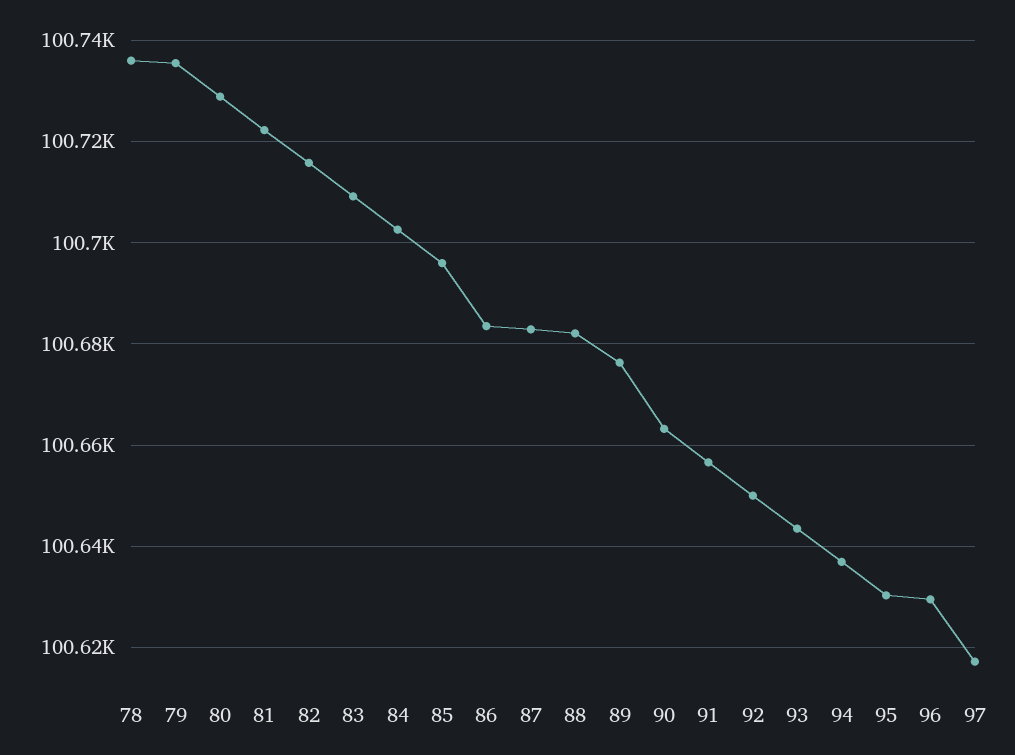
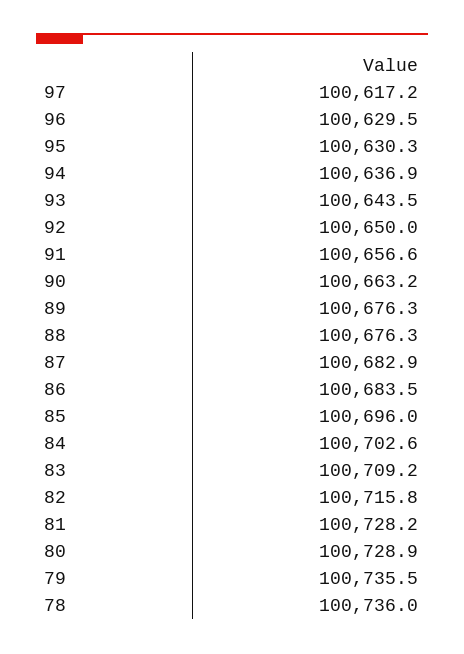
81: 100722 -> 100728.2
88: 100682 -> 100676.3

